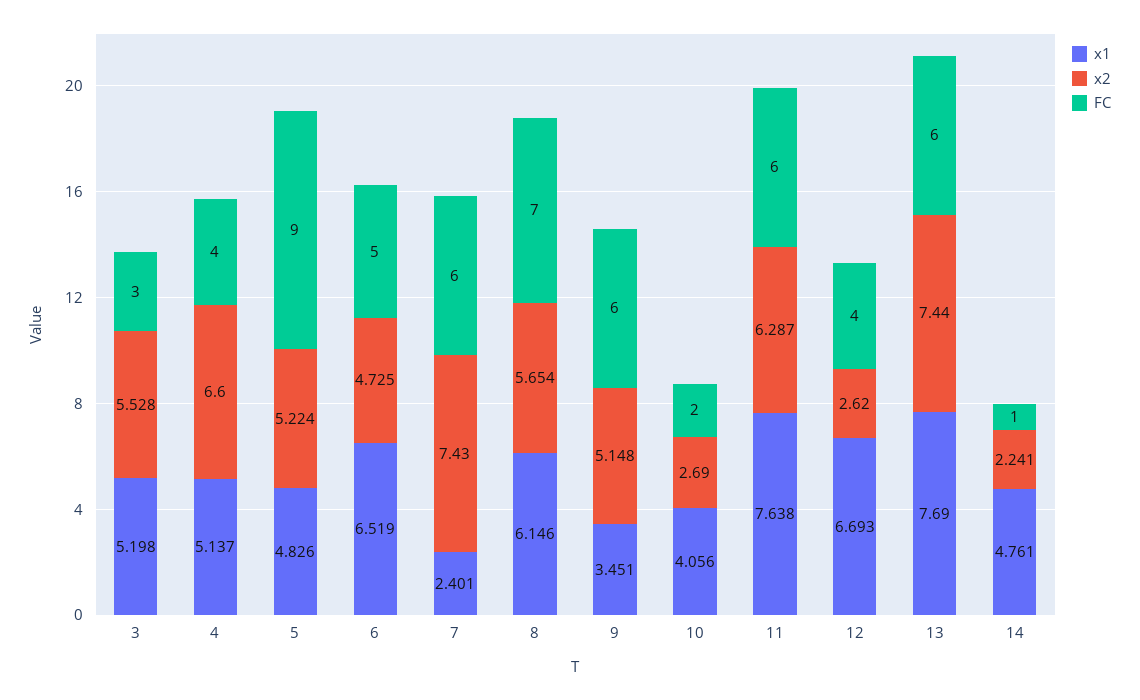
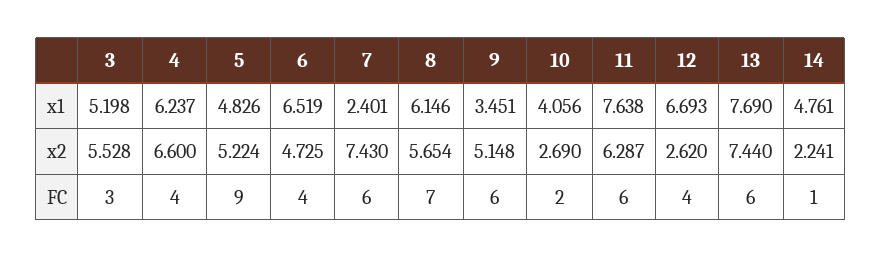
x1, 4: 5.137 -> 6.237
FC, 6: 5 -> 4

